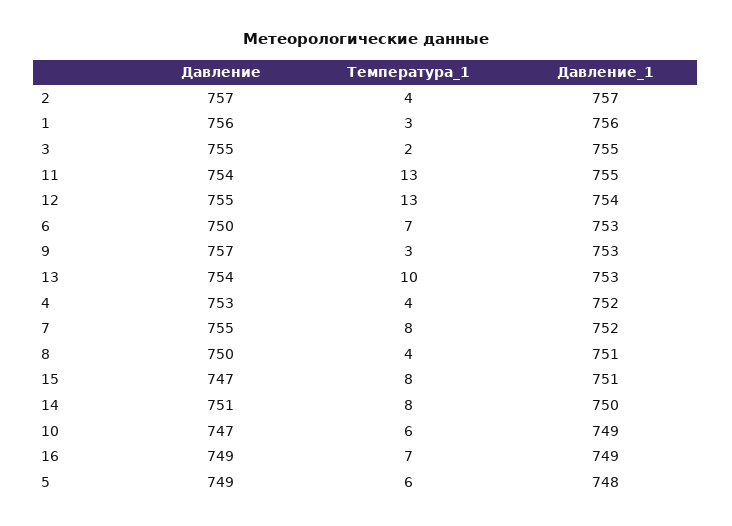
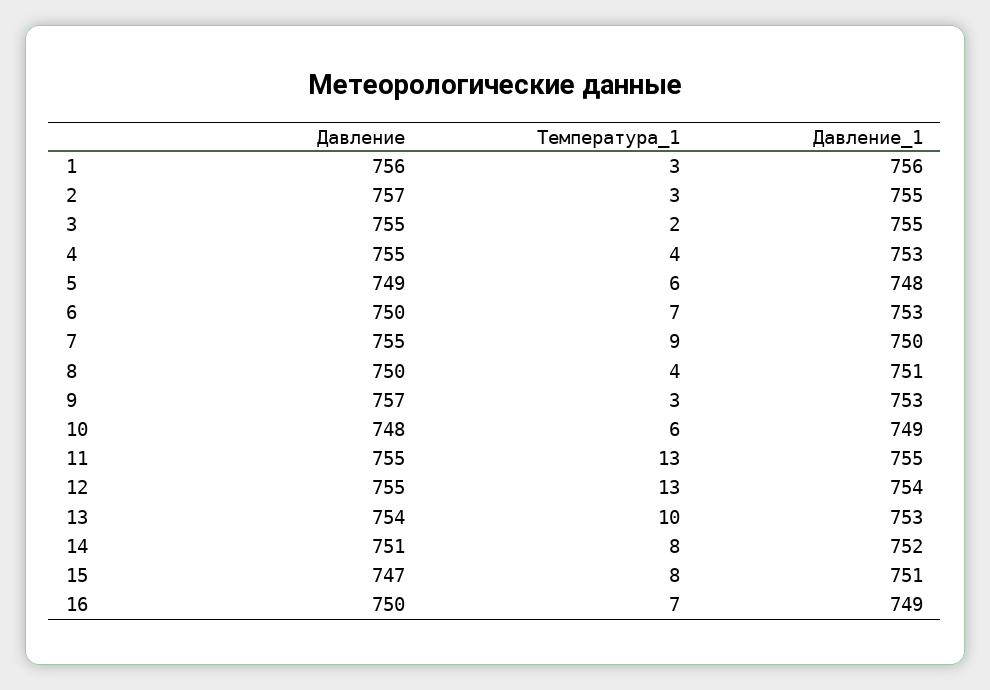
Температура_1, 2: 4 -> 3
Давление_1, 2: 757 -> 755
Давление, 11: 754 -> 755
Давление, 4: 753 -> 755
Давление_1, 4: 752 -> 753
Температура_1, 7: 8 -> 9
Давление_1, 7: 752 -> 750
Давление_1, 14: 750 -> 752
Давление, 10: 747 -> 748
Давление, 16: 749 -> 750

